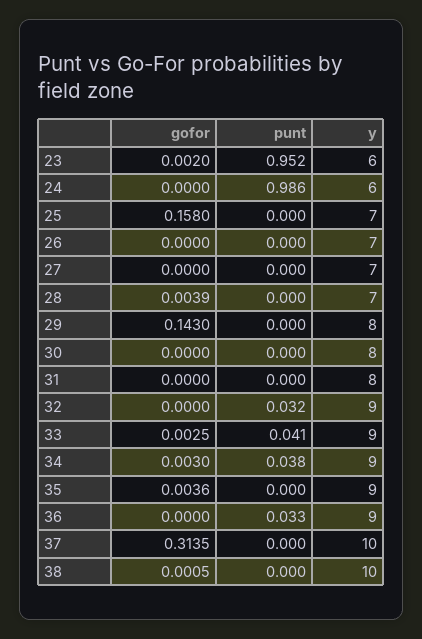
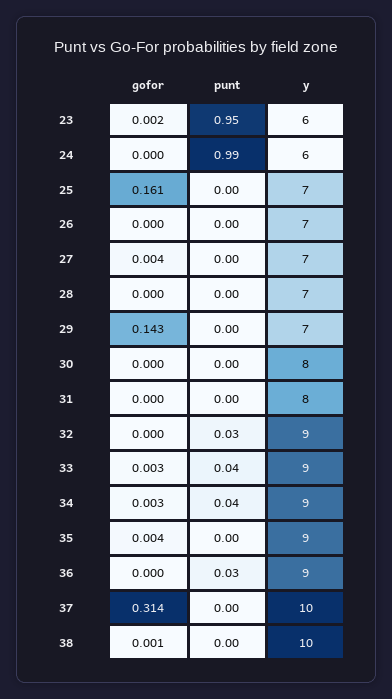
gofor, 25: 0.158 -> 0.161
gofor, 27: 0 -> 0.004
gofor, 28: 0.0039 -> 0
y, 29: 8 -> 7

